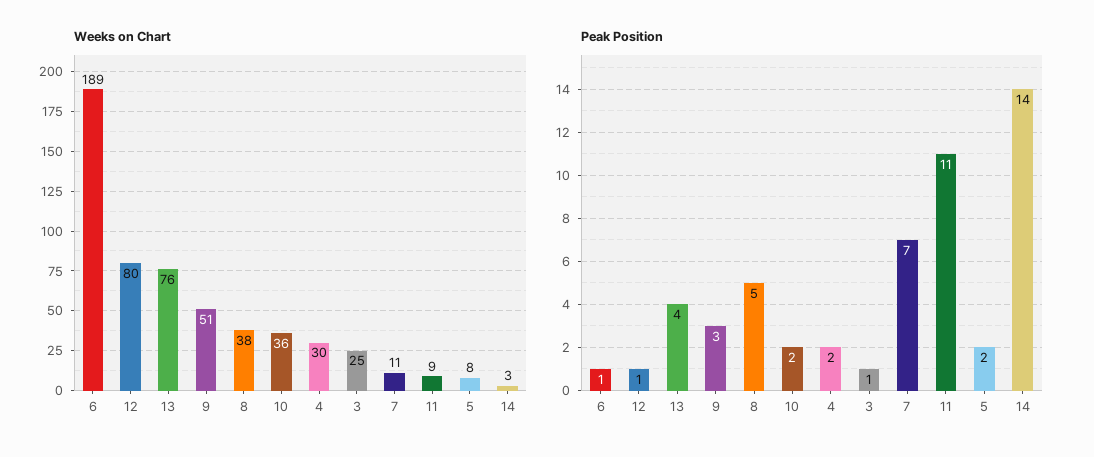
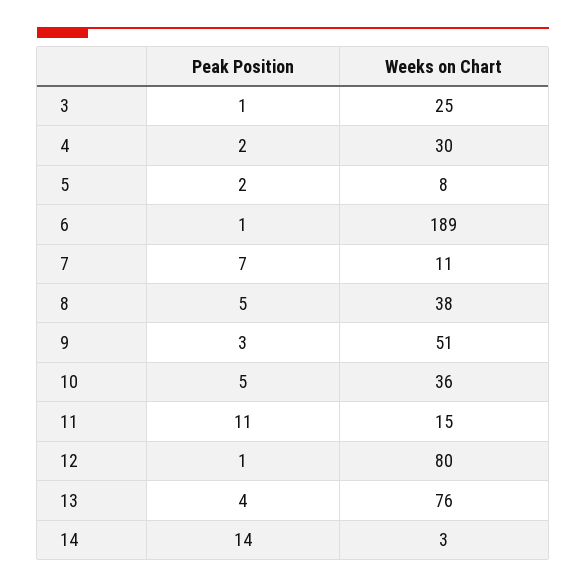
Weeks on Chart, 11: 9 -> 15
Peak Position, 10: 2 -> 5

